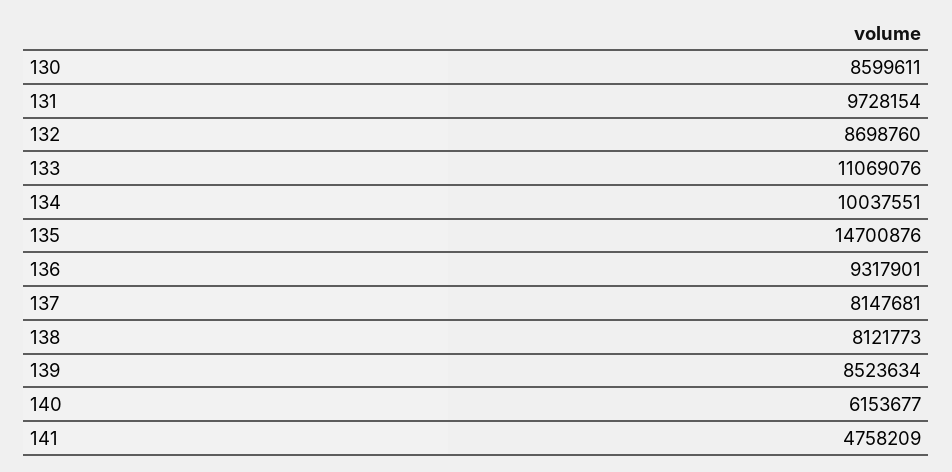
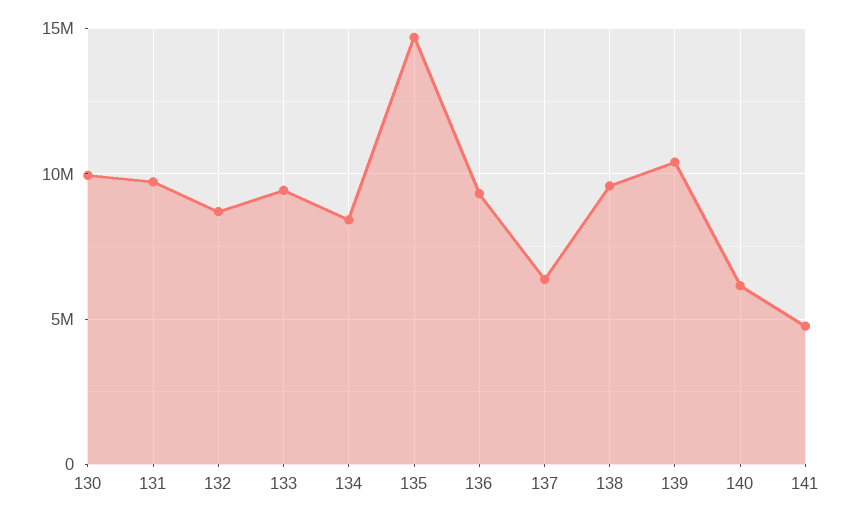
130: 8599611 -> 10000000
133: 11069076 -> 9500000
134: 10037551 -> 8500000
137: 8147681 -> 6500000
138: 8121773 -> 9500000
139: 8523634 -> 10500000

